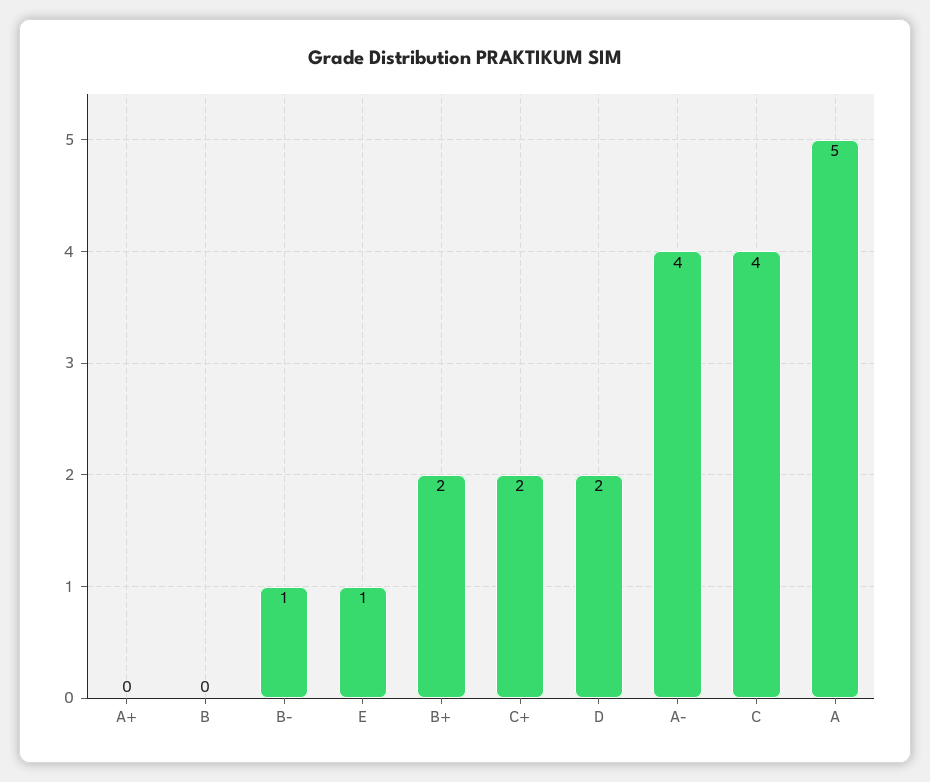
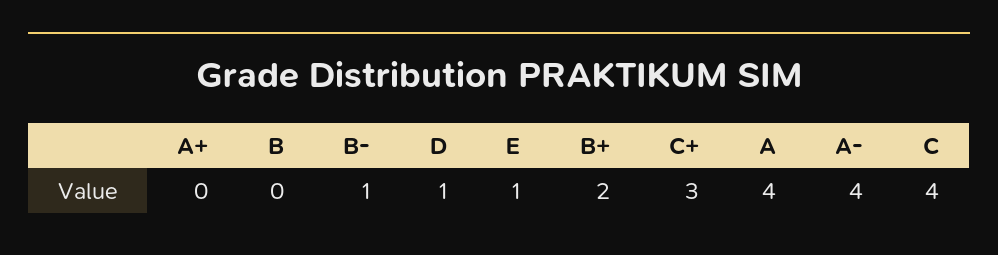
C+: 2 -> 3
D: 2 -> 1
A: 5 -> 4

